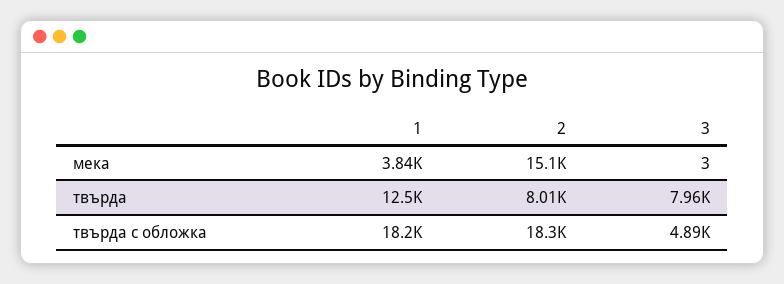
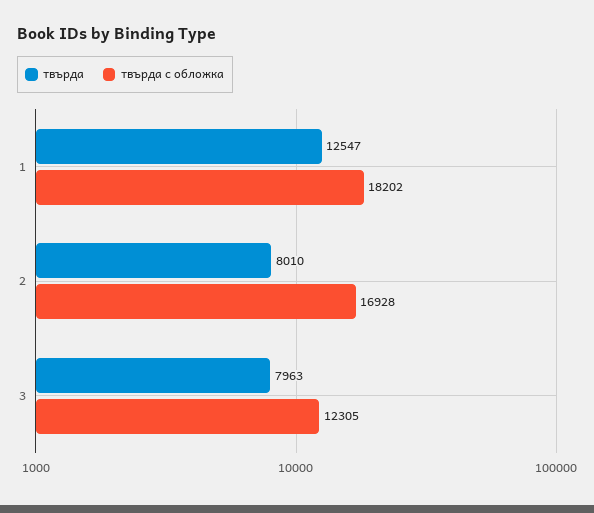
мека, 1: 3840 -> none
мека, 2: 15100 -> none
мека, 3: 3 -> none
твърда с обложка, 2: 18300 -> 16928
твърда с обложка, 3: 4890 -> 12305

